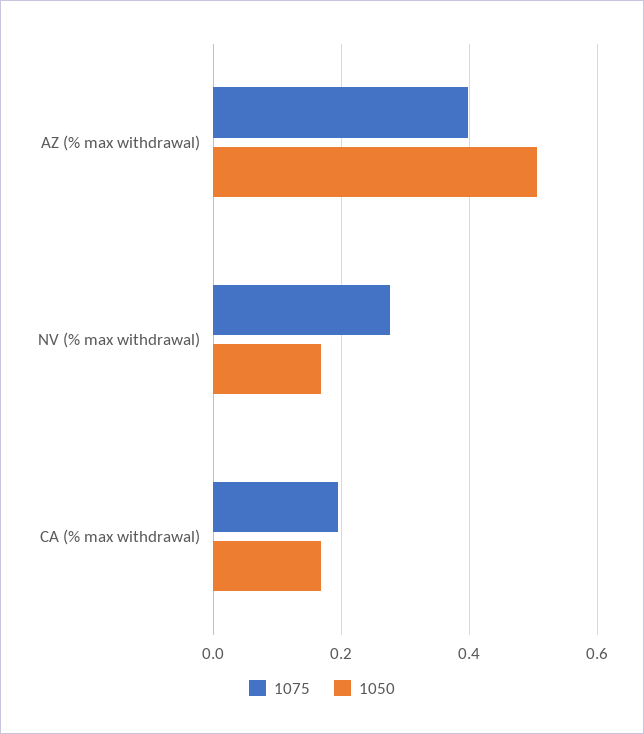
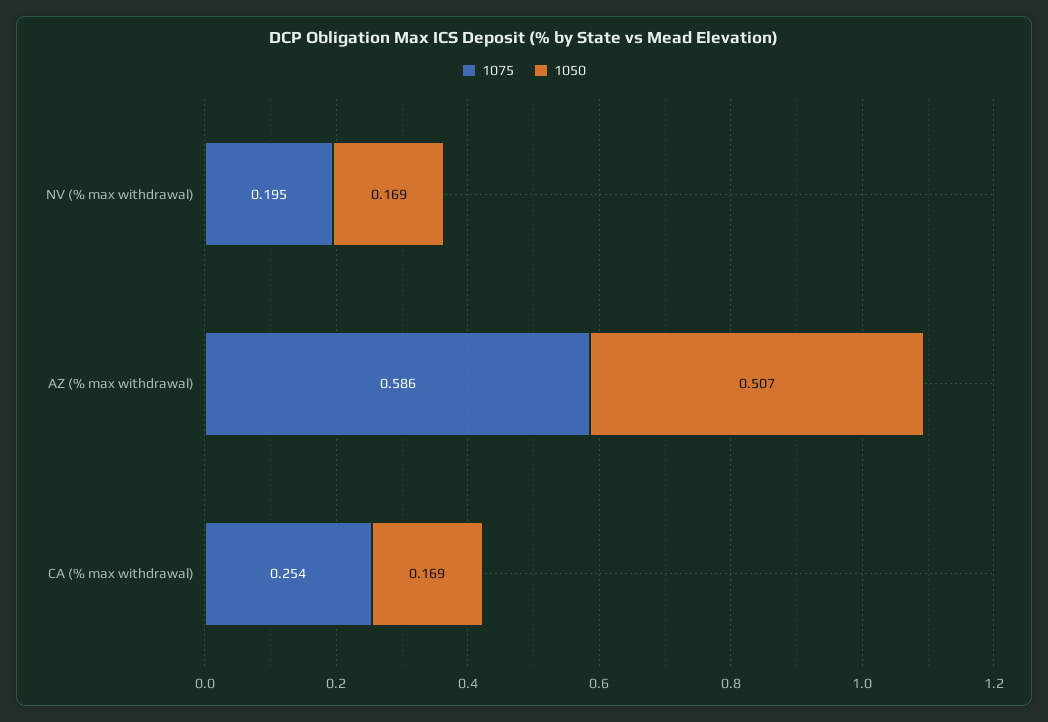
1075, AZ (% max withdrawal): 0.4 -> 0.586
1075, NV (% max withdrawal): 0.28 -> 0.195
1075, CA (% max withdrawal): 0.2 -> 0.254

